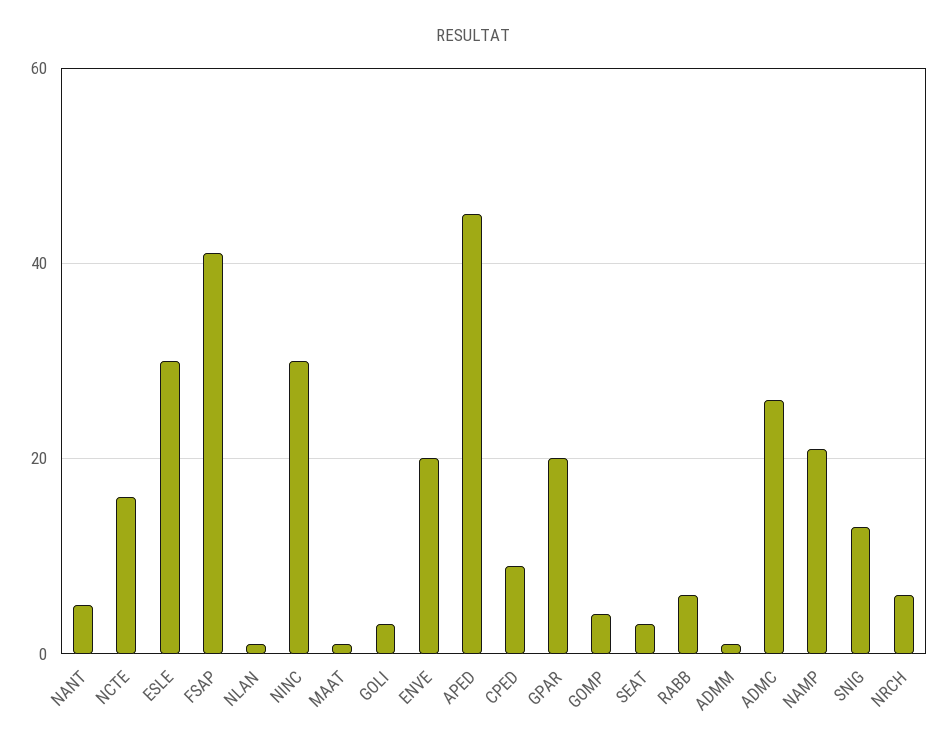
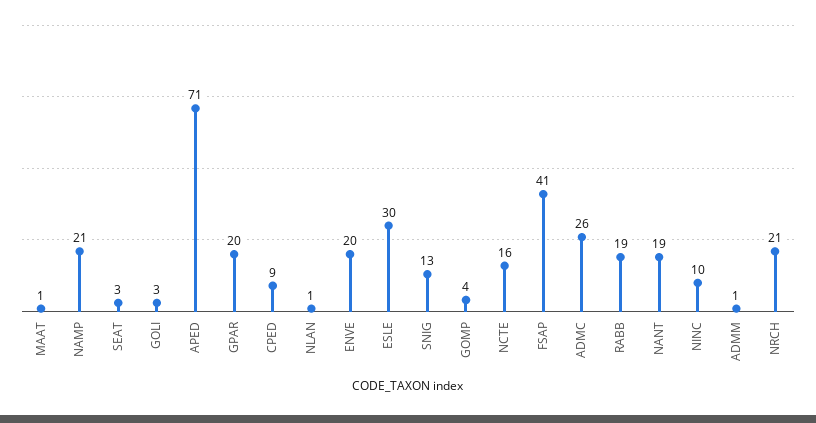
NANT: 5 -> 19
NINC: 30 -> 10
APED: 45 -> 71
RABB: 5 -> 19
NRCH: 5 -> 21

